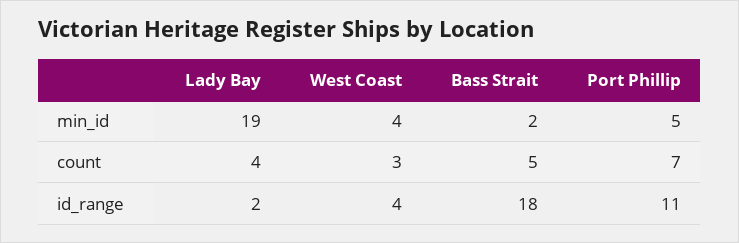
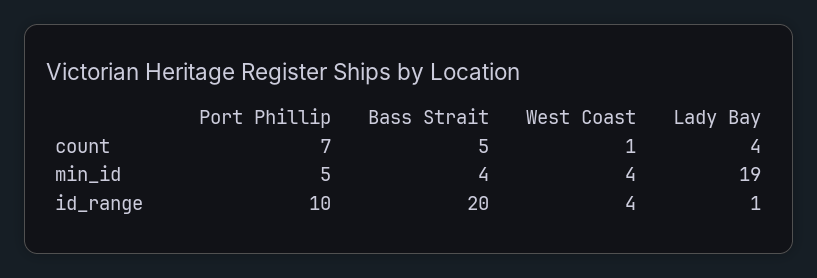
Bass Strait, min_id: 2 -> 4
West Coast, count: 3 -> 1
Lady Bay, id_range: 2 -> 1
Bass Strait, id_range: 18 -> 20
Port Phillip, id_range: 11 -> 10

